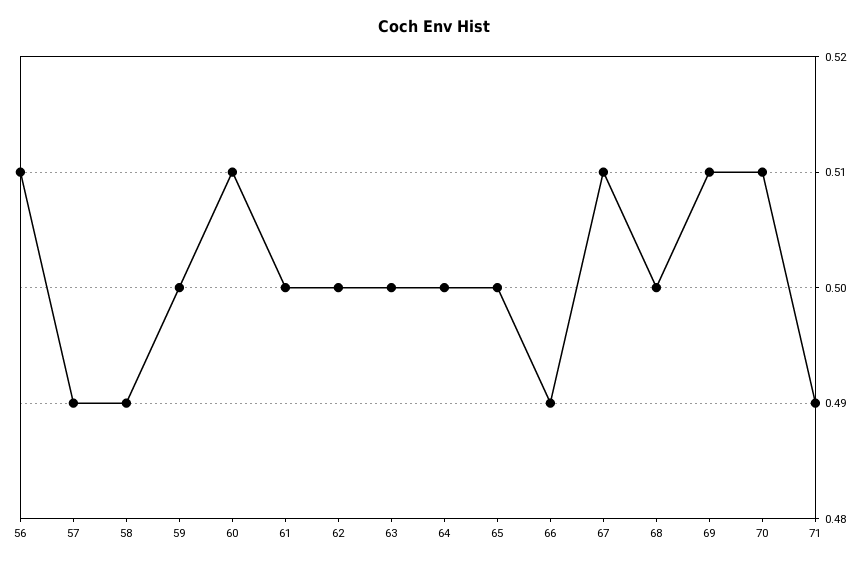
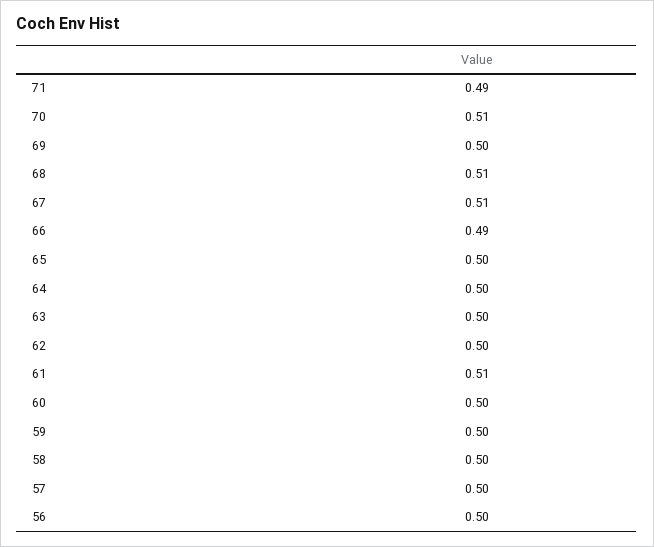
56: 0.51 -> 0.5
57: 0.49 -> 0.5
58: 0.49 -> 0.5
60: 0.51 -> 0.5
61: 0.5 -> 0.51
68: 0.5 -> 0.51
69: 0.51 -> 0.5

